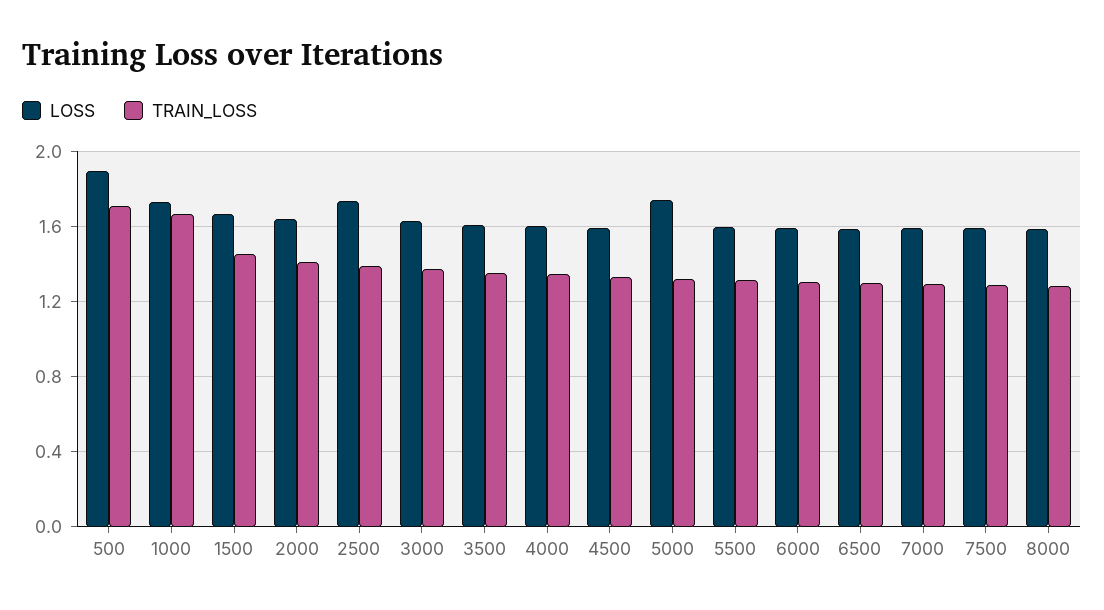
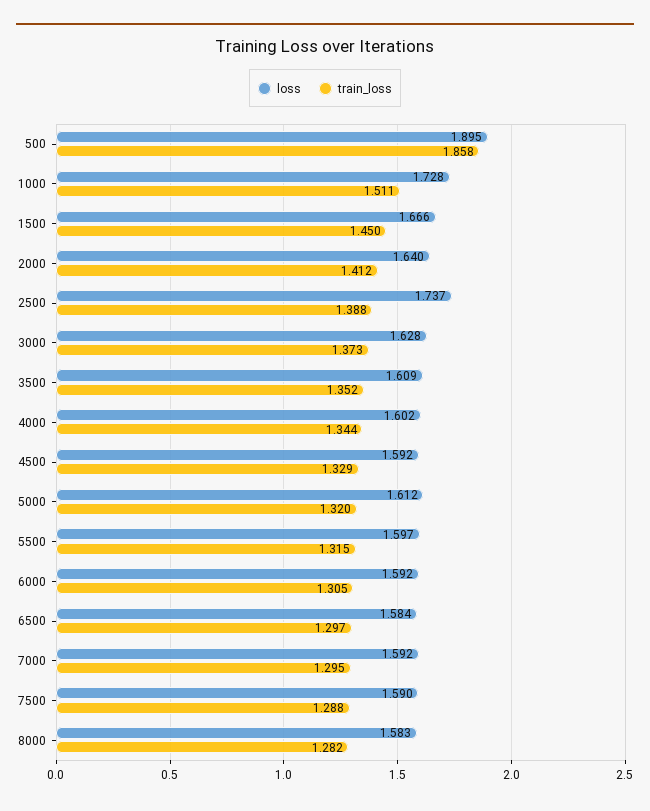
TRAIN_LOSS, 500: 1.7 -> 1.858
TRAIN_LOSS, 1000: 1.65 -> 1.511
LOSS, 5000: 1.75 -> 1.612

